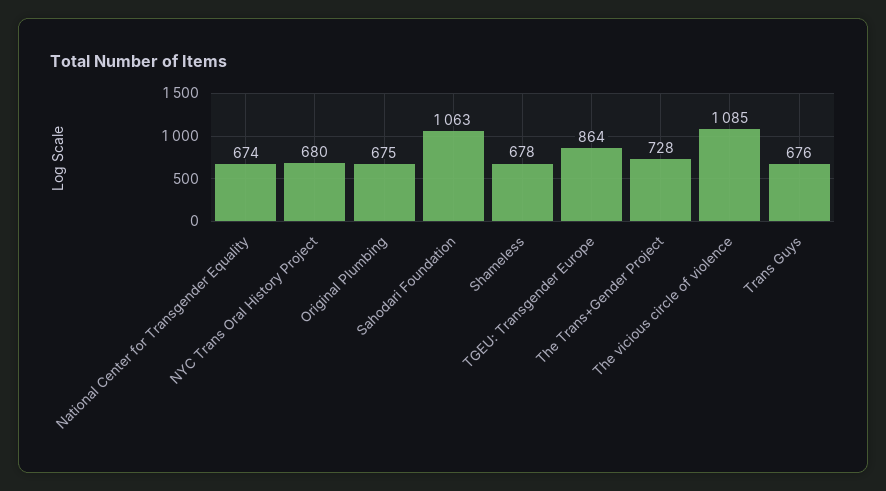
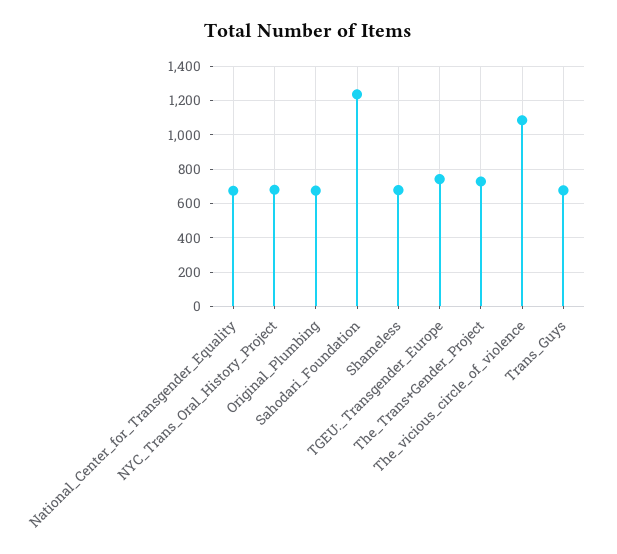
Sahodari Foundation: 1063 -> 1250
TGEU: Transgender Europe: 864 -> 750

